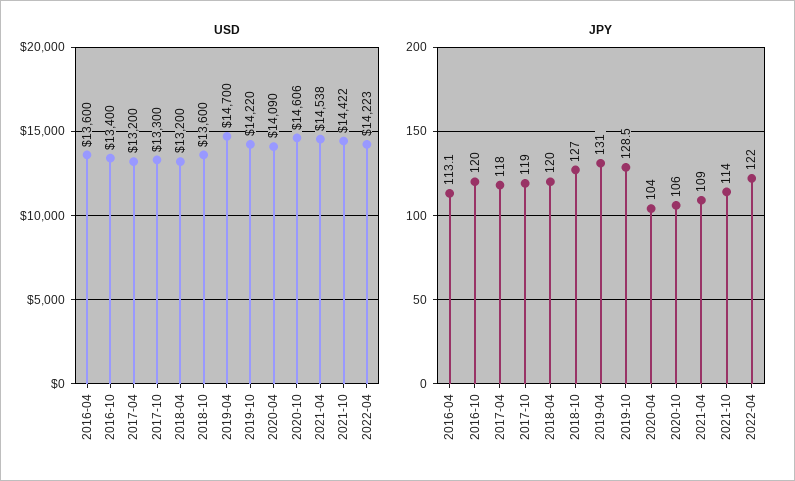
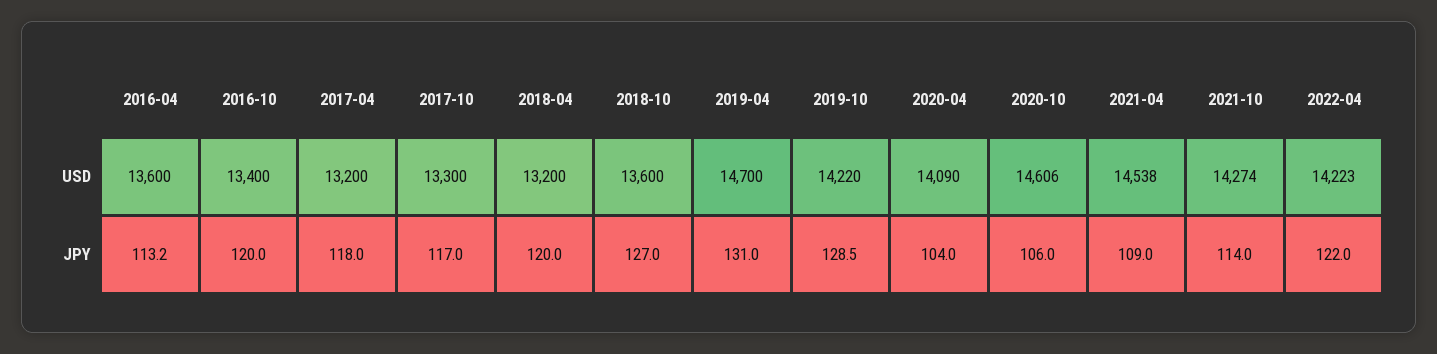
USD, 2021-10: 14422 -> 14274
JPY, 2016-04: 113.1 -> 113.2
JPY, 2017-10: 119 -> 117

